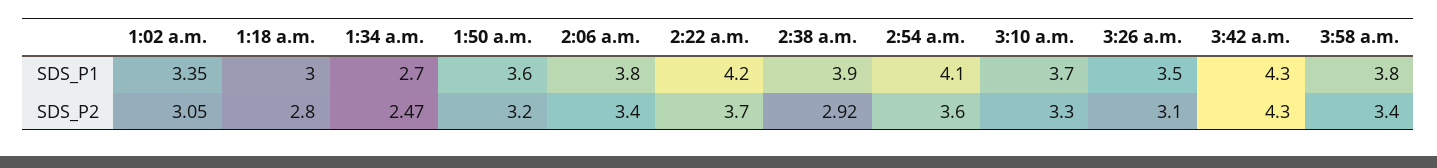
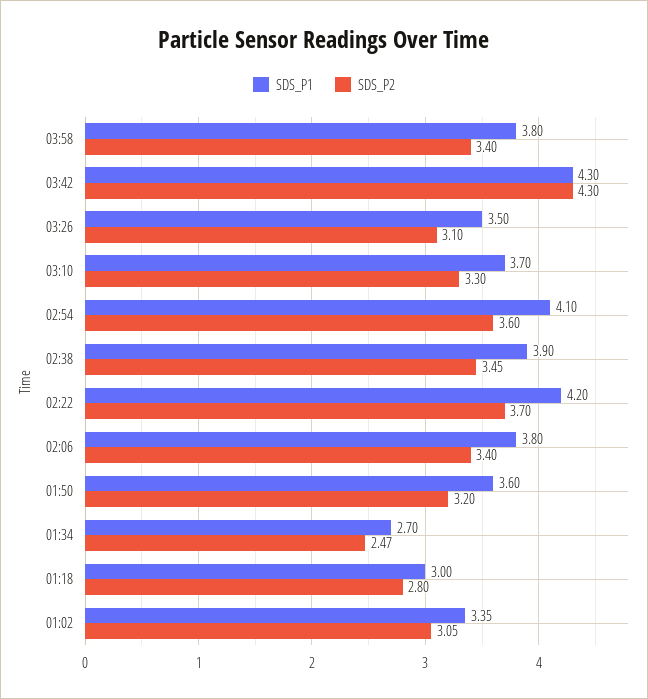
SDS_P2, 2:38 a.m.: 2.92 -> 3.45

